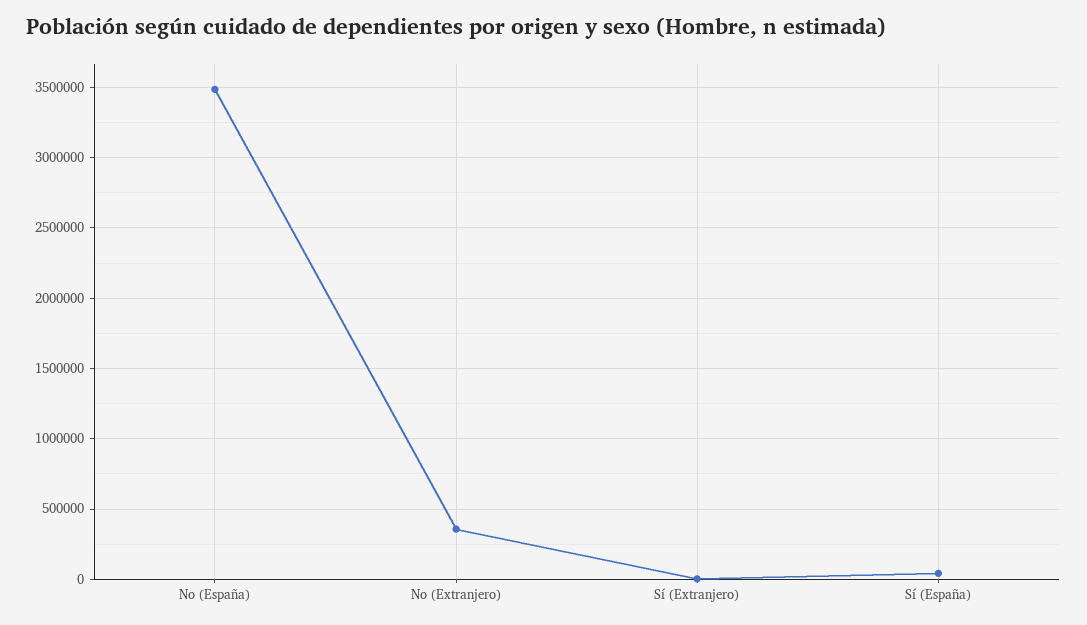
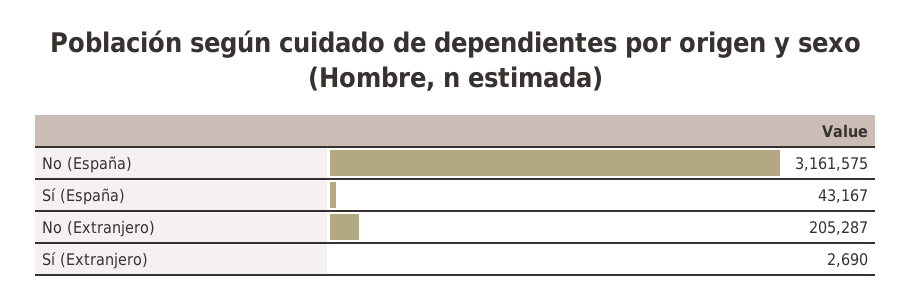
No (España): 3500000 -> 3161575
No (Extranjero): 350000 -> 205287

